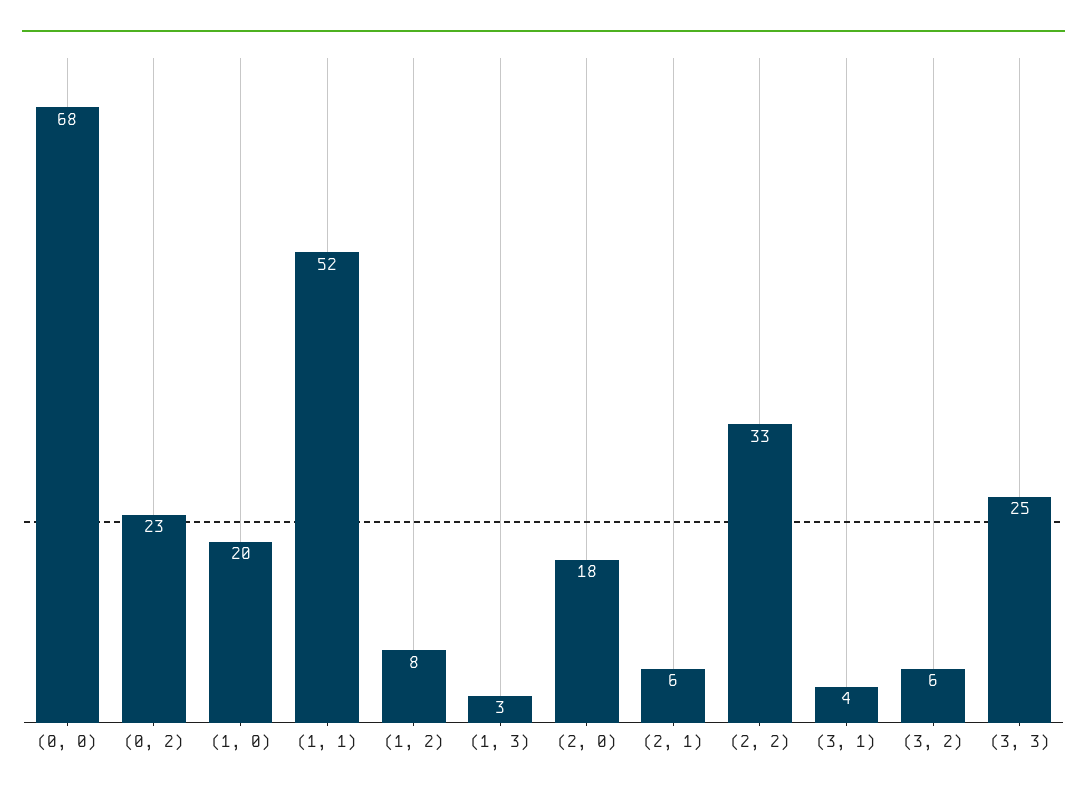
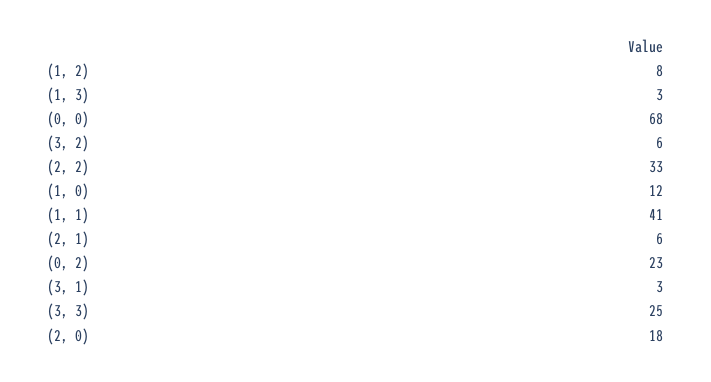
(1, 0): 20 -> 12
(1, 1): 52 -> 41
(3, 1): 4 -> 3

